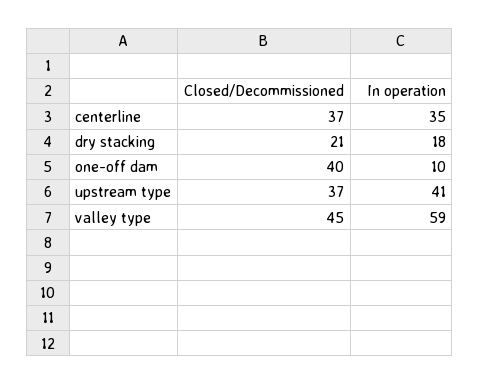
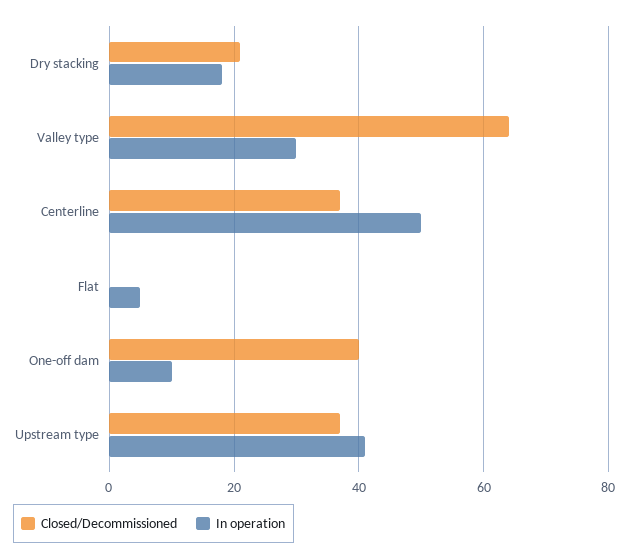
In operation, centerline: 35 -> 50
Closed/Decommissioned, valley type: 45 -> 65
In operation, valley type: 59 -> 30
Closed/Decommissioned, Flat: none -> 0
In operation, Flat: none -> 5

